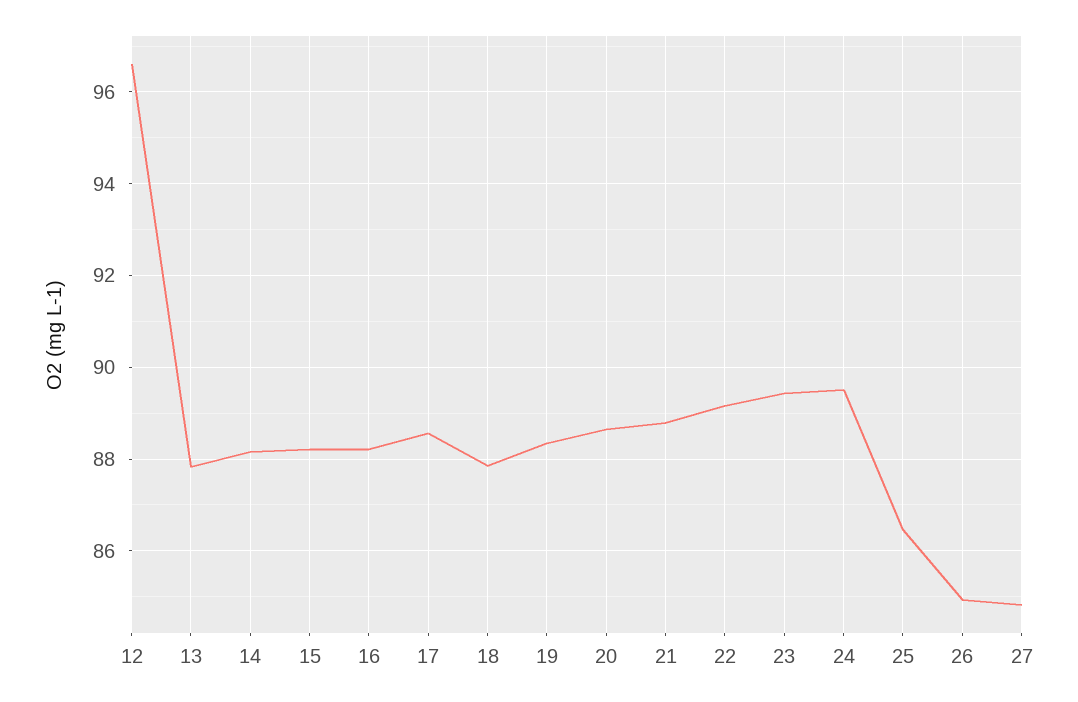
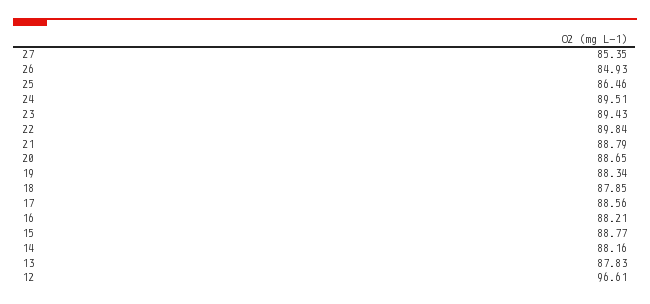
15: 88.2 -> 88.77
22: 89.2 -> 89.84
27: 84.8 -> 85.35

